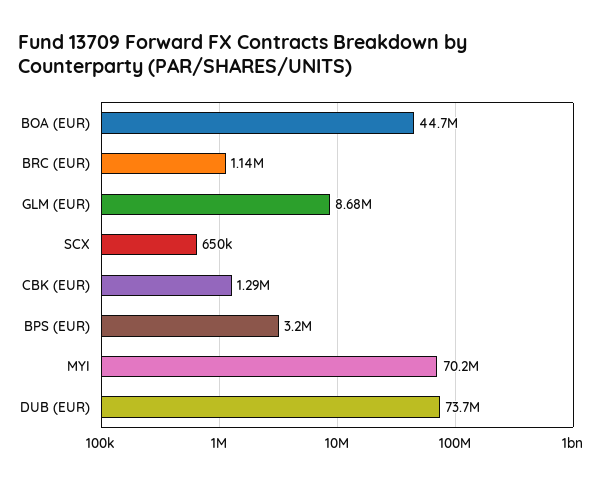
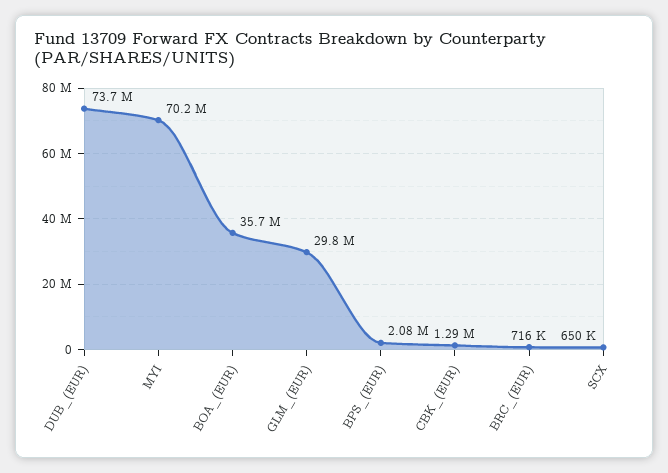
BOA (EUR): 44700000 -> 35700000
BRC (EUR): 1140000 -> 716000
GLM (EUR): 8680000 -> 29800000
BPS (EUR): 3200000 -> 2080000

